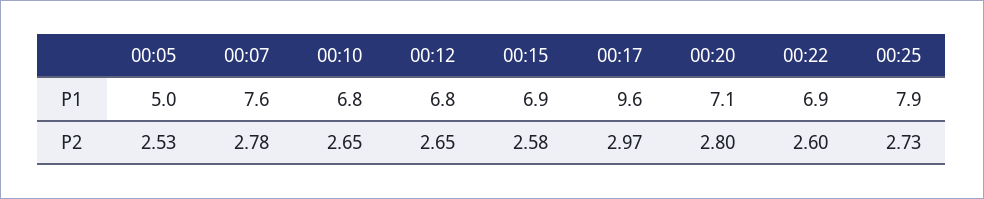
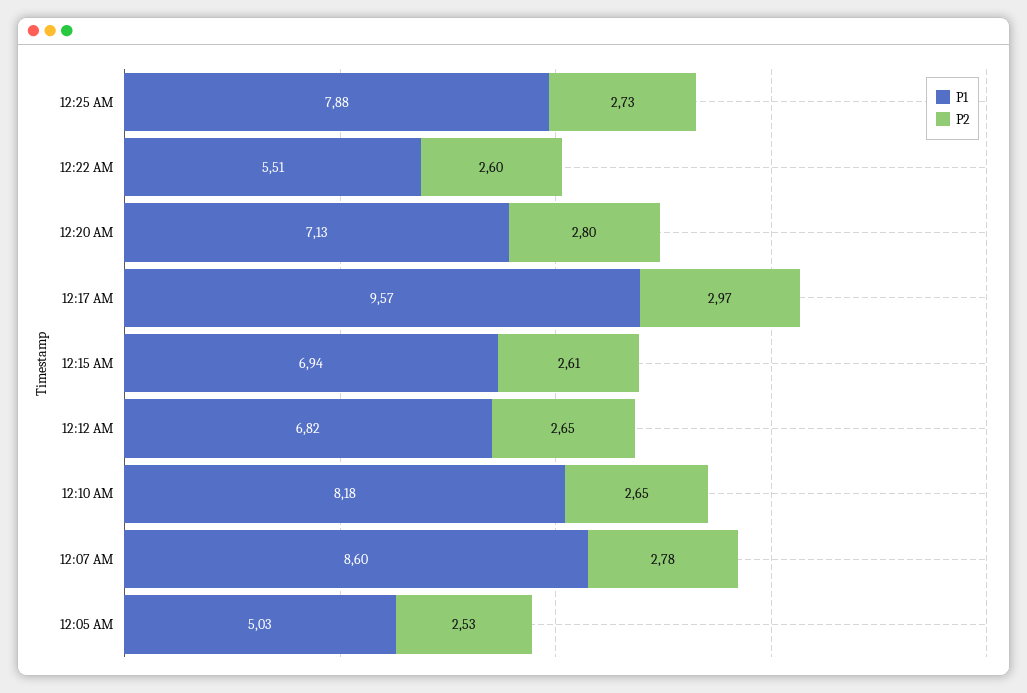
P1, 00:07: 7.6 -> 8.6
P1, 00:10: 6.8 -> 8.18
P1, 00:22: 6.9 -> 5.51
P2, 00:15: 2.58 -> 2.61

